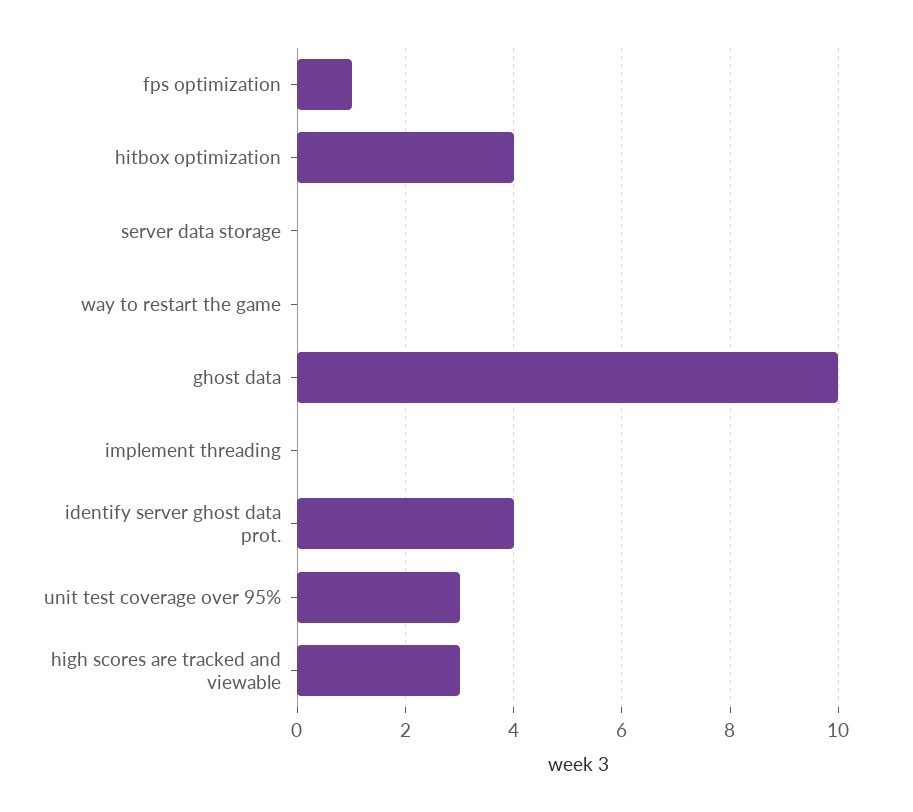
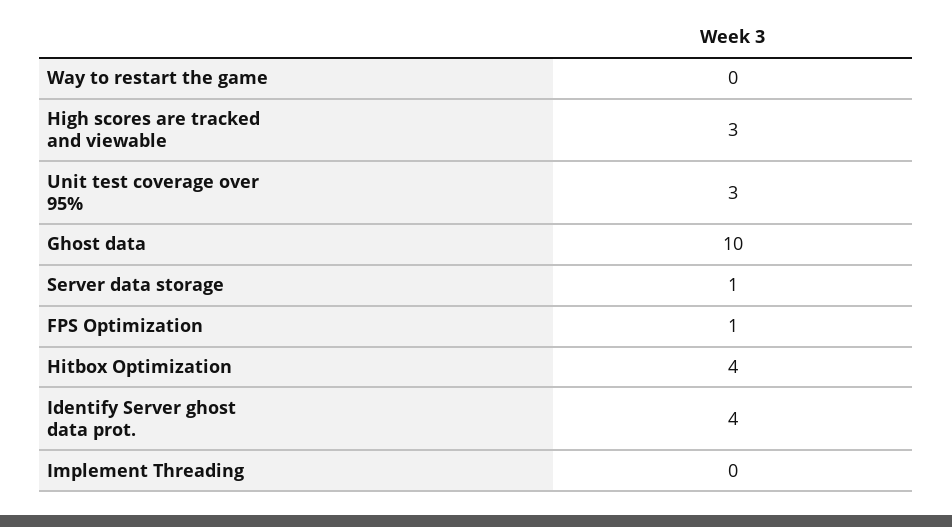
server data storage: 0 -> 1

